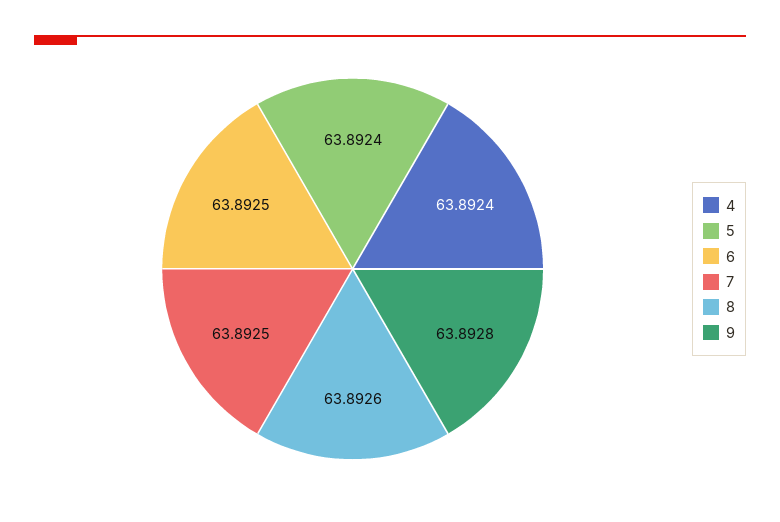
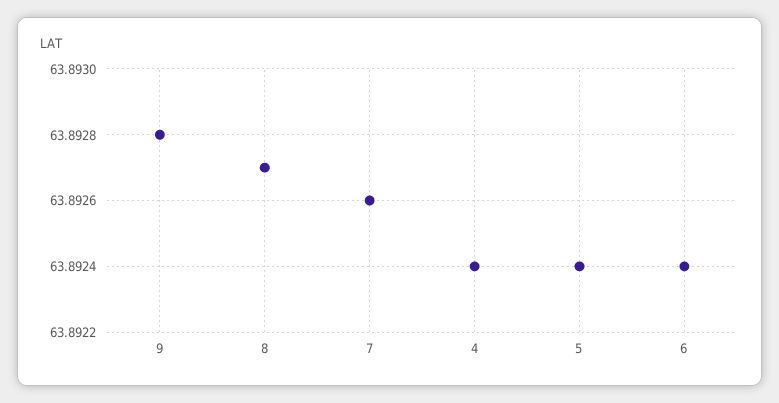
6: 63.8925 -> 63.8924
7: 63.8925 -> 63.8926
8: 63.8926 -> 63.8927

